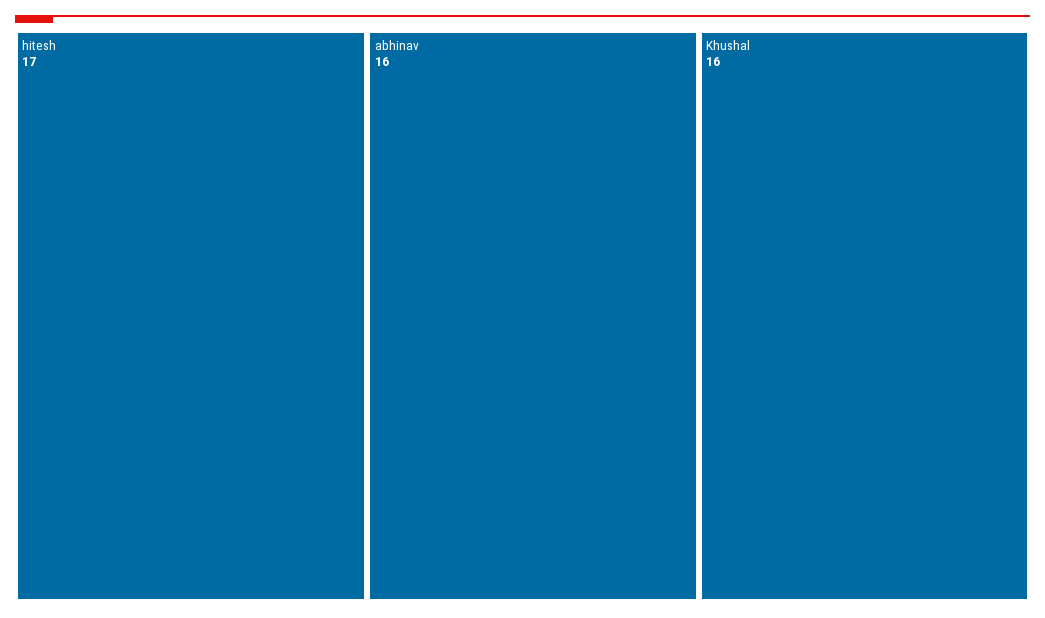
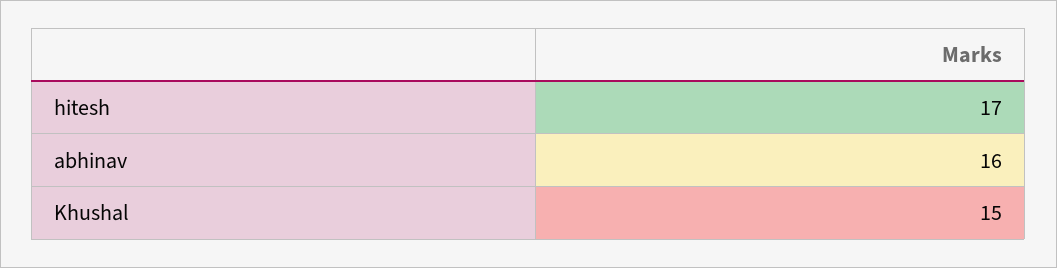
Khushal: 16 -> 15

